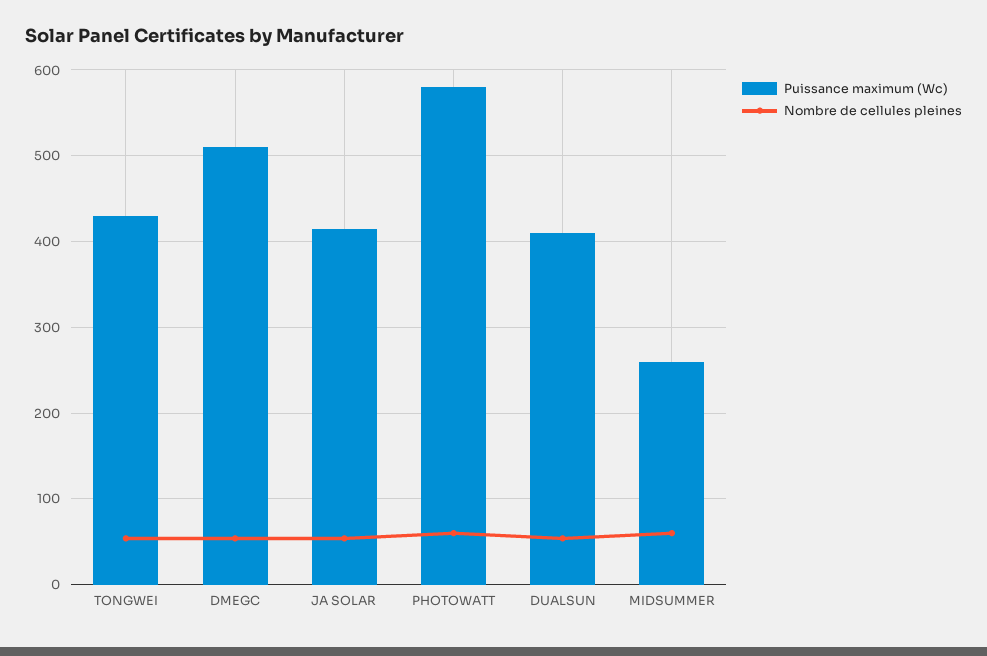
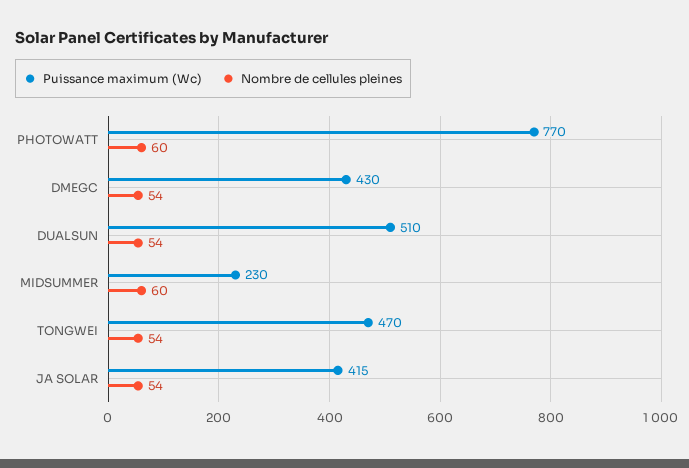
Puissance maximum (Wc), TONGWEI: 430 -> 470
Puissance maximum (Wc), DMEGC: 510 -> 430
Puissance maximum (Wc), PHOTOWATT: 580 -> 770
Puissance maximum (Wc), DUALSUN: 410 -> 510
Puissance maximum (Wc), MIDSUMMER: 260 -> 230

